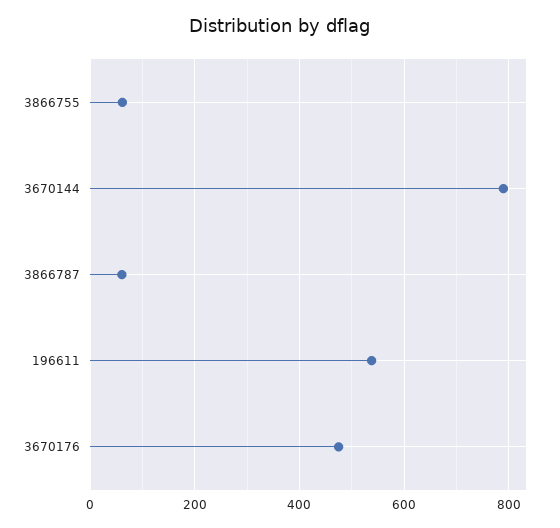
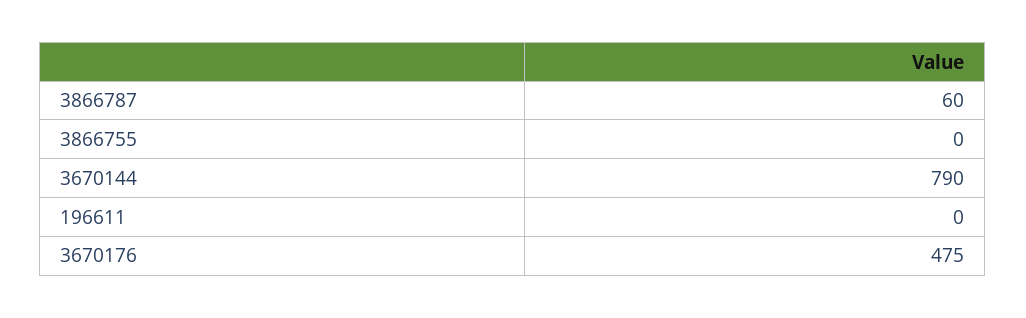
3866755: 60 -> 0
196611: 540 -> 0

